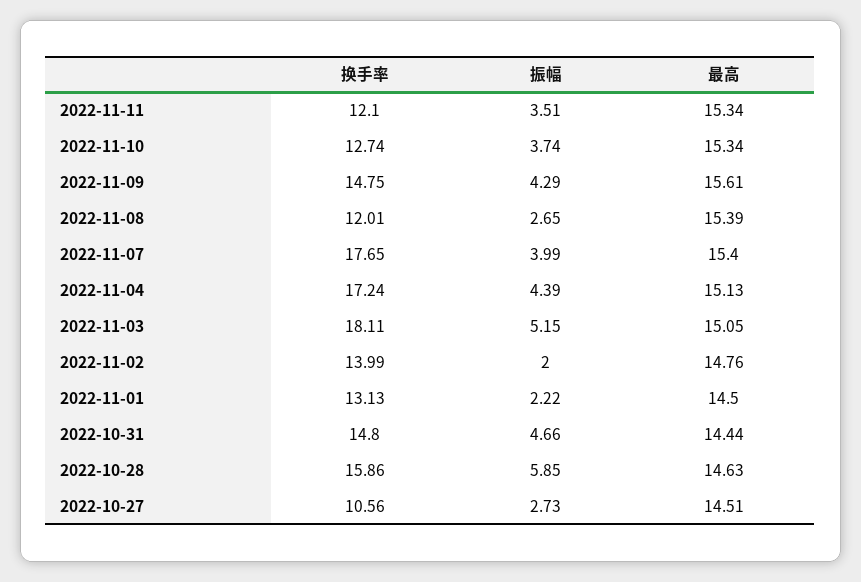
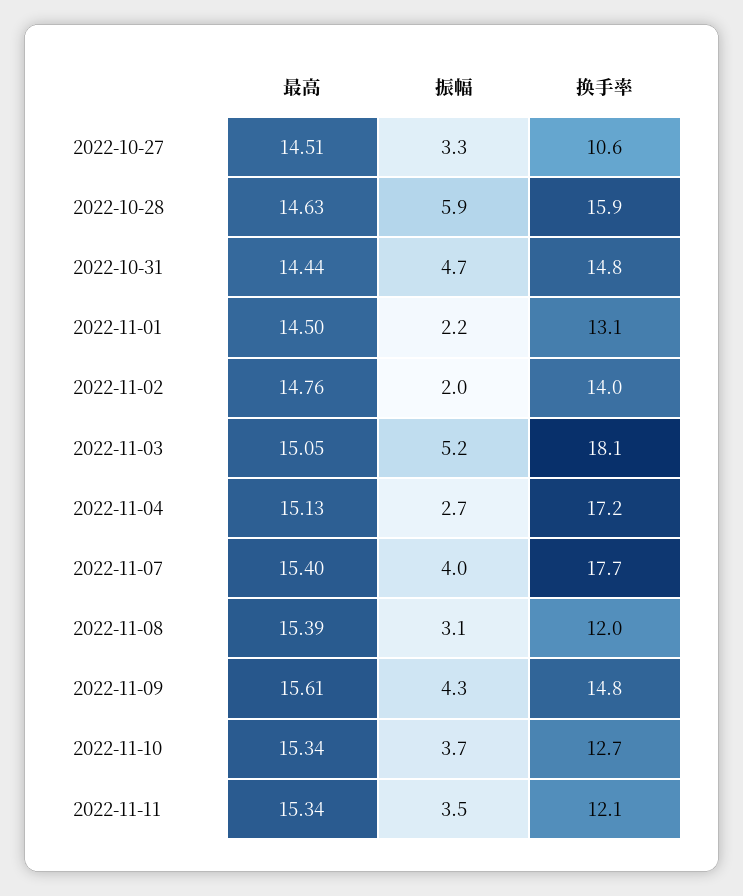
振幅, 2022-11-08: 2.65 -> 3.1
振幅, 2022-11-04: 4.39 -> 2.7
振幅, 2022-10-27: 2.73 -> 3.3

